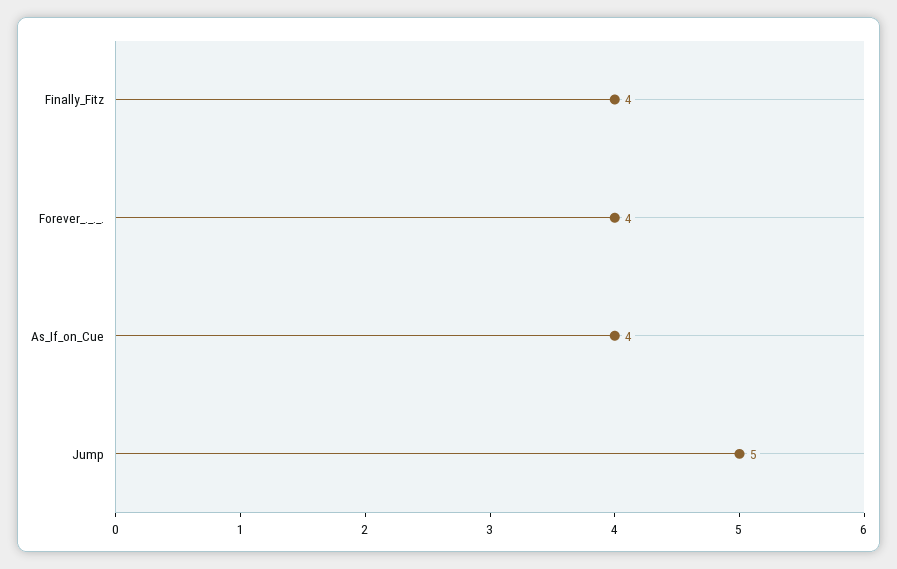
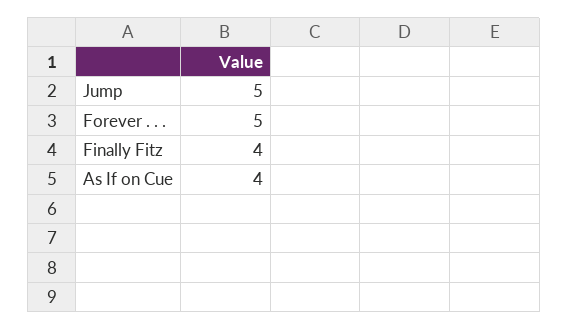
Forever_._._.: 4 -> 5

